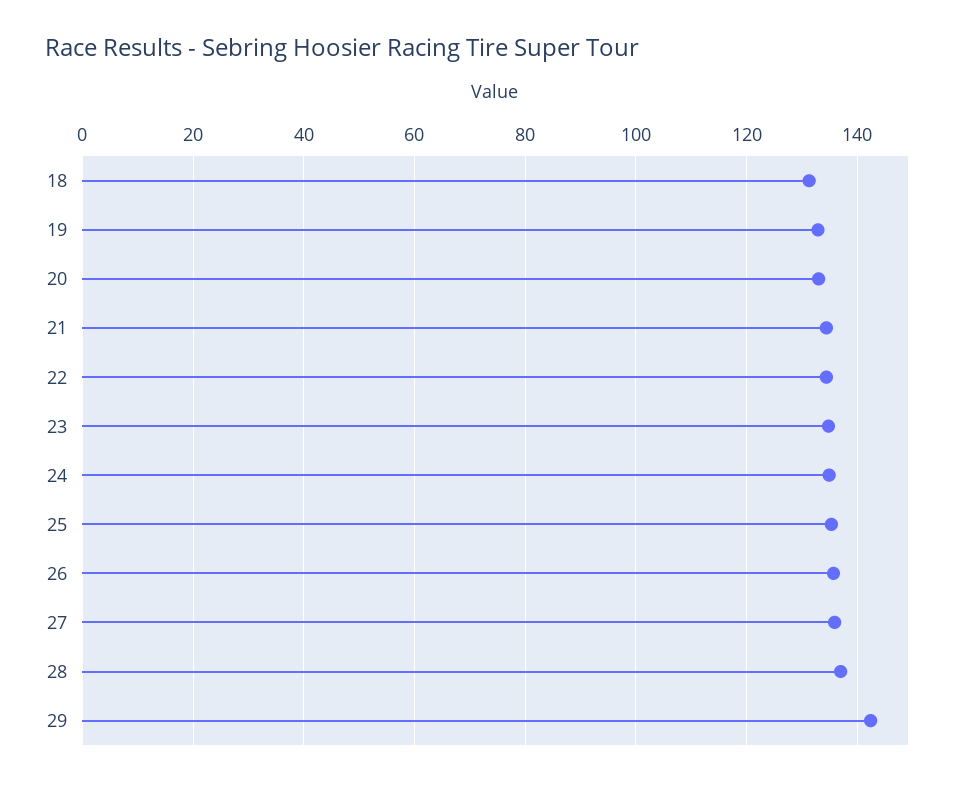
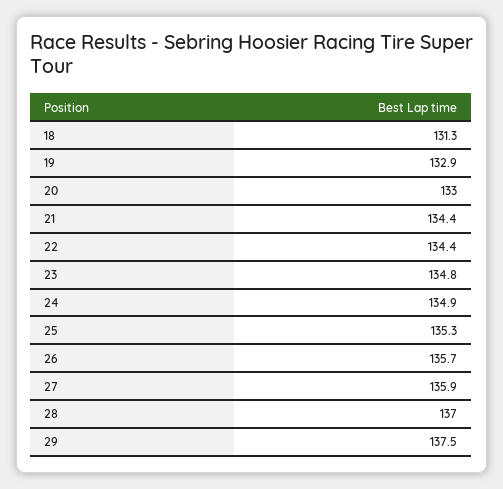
29: 142 -> 137.5

